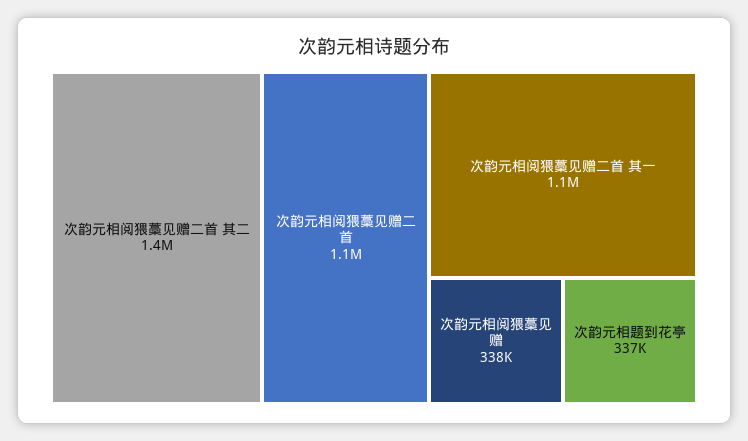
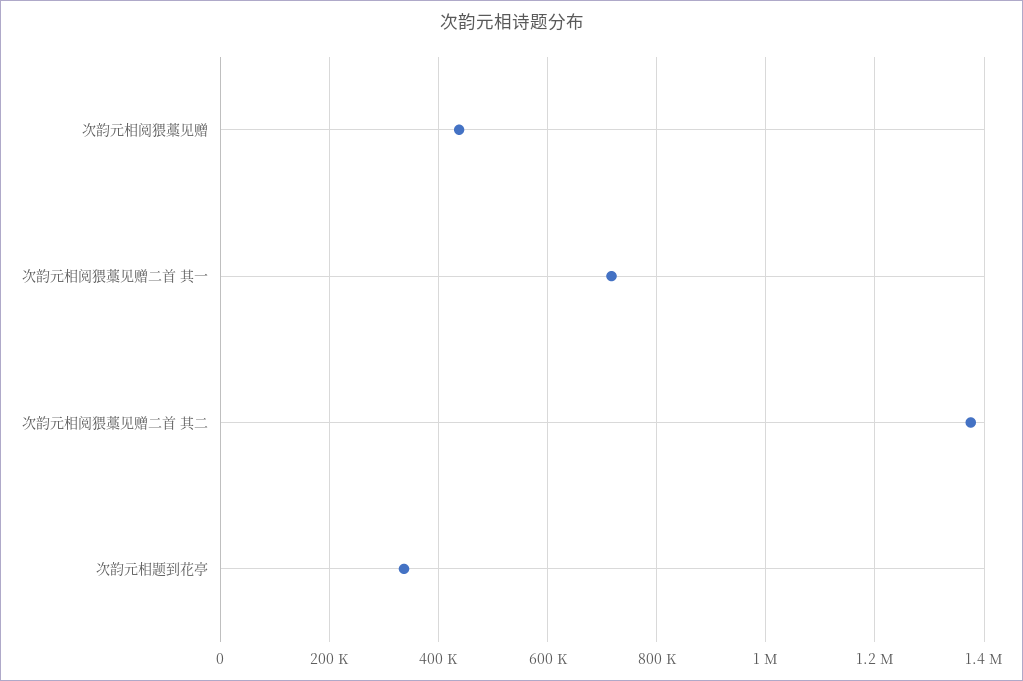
次韵元相阅猥藁见赠二首: 1100000 -> none
次韵元相阅猥藁见赠二首 其一: 1100000 -> 720000
次韵元相阅猥藁见赠: 338000 -> 440000

